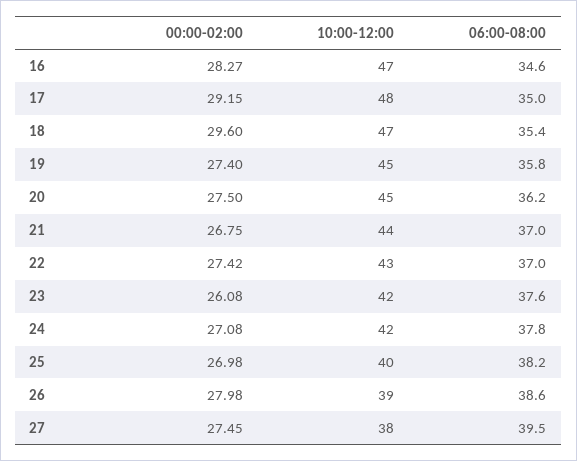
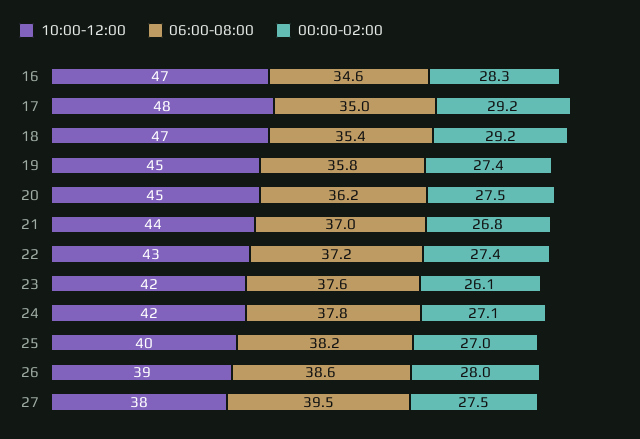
00:00-02:00, 18: 29.6 -> 29.2
06:00-08:00, 22: 37 -> 37.2

